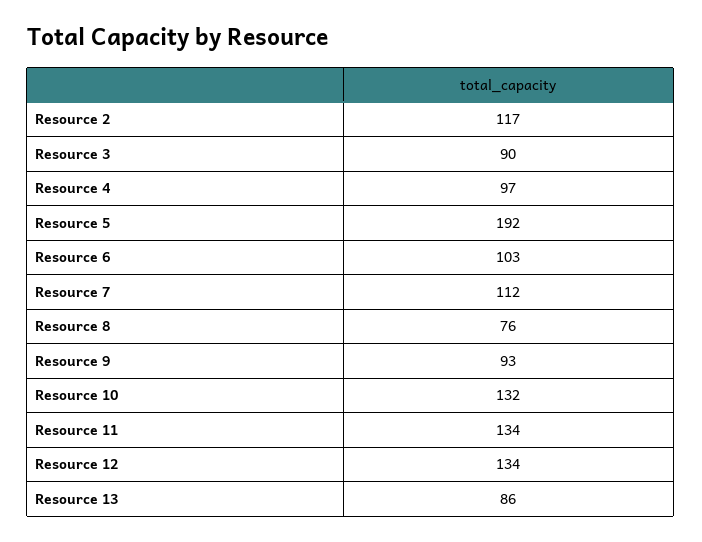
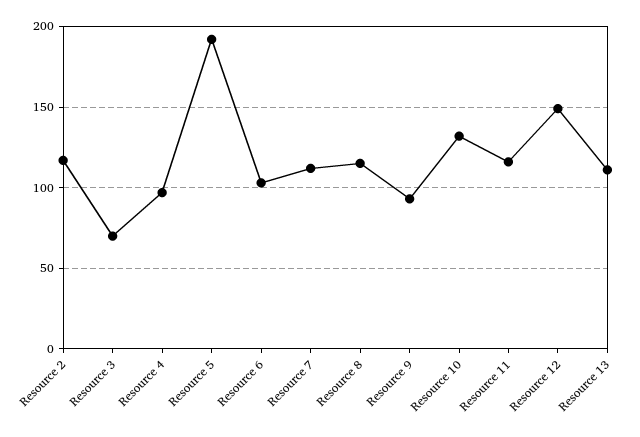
Resource 3: 90 -> 70
Resource 8: 76 -> 115
Resource 11: 134 -> 115
Resource 12: 134 -> 150
Resource 13: 86 -> 110

